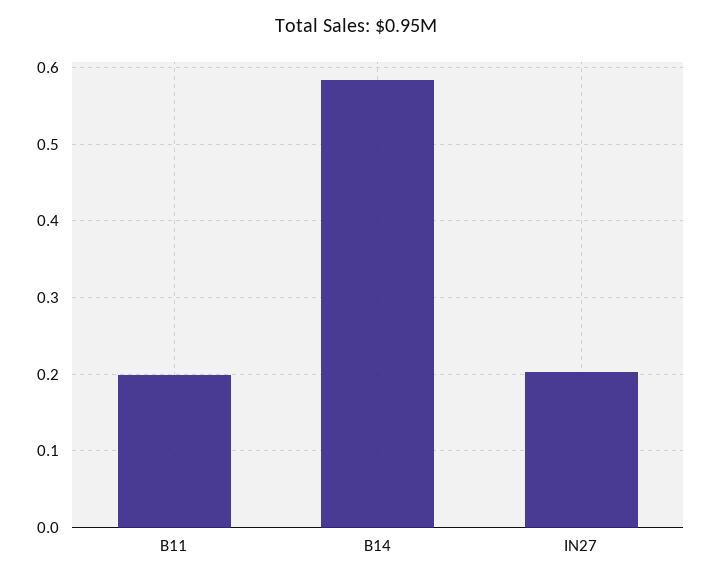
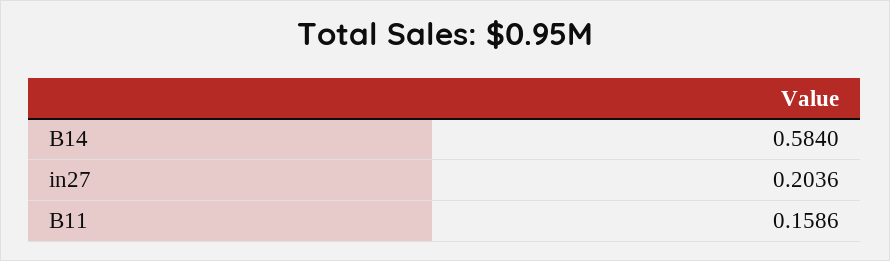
B11: 0.2 -> 0.1586

